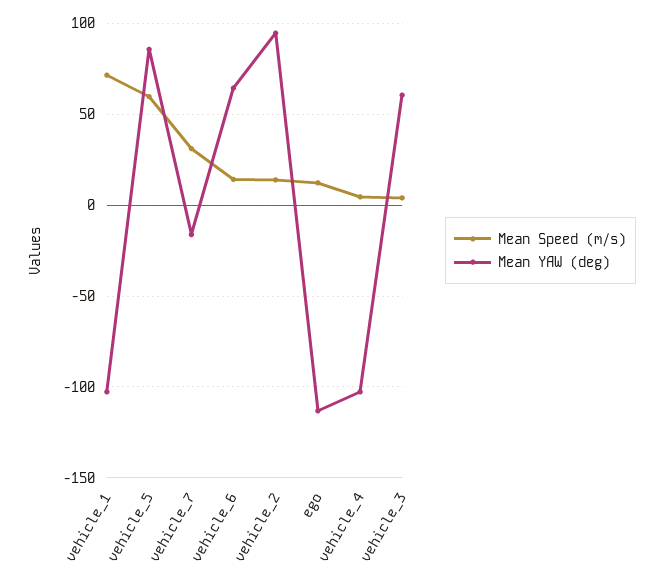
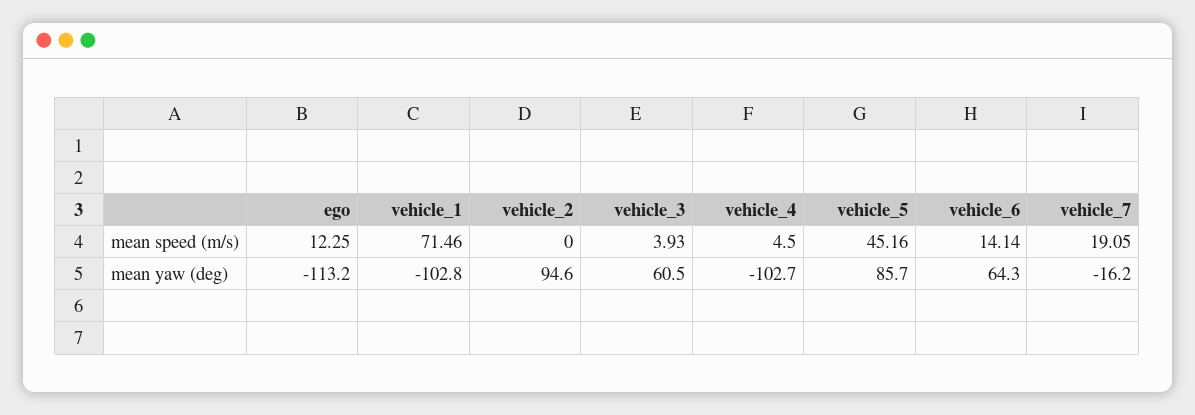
Mean Speed (m/s), vehicle_5: 60 -> 45.16
Mean Speed (m/s), vehicle_7: 30 -> 19.05
Mean Speed (m/s), vehicle_2: 15 -> 0

